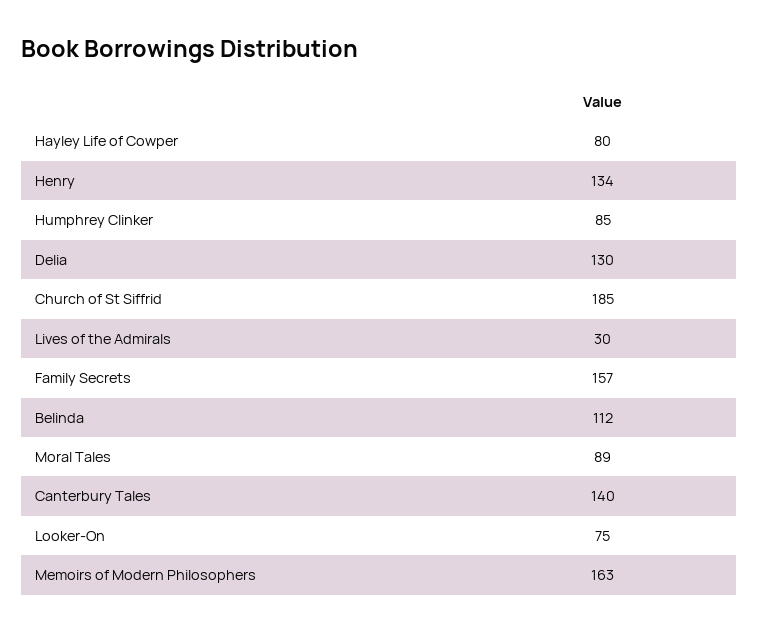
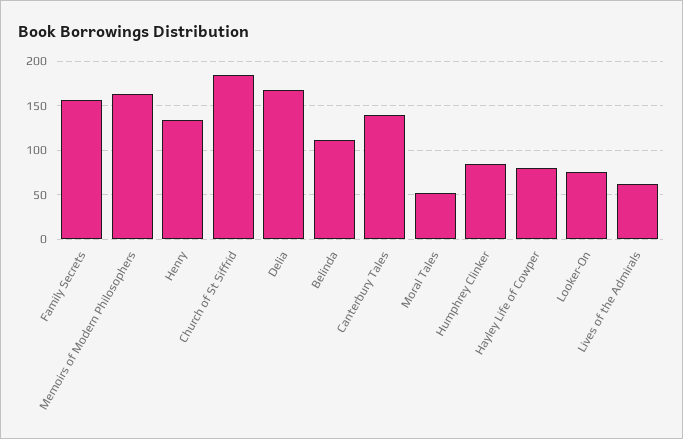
Delia: 130 -> 170
Lives of the Admirals: 30 -> 60
Moral Tales: 89 -> 50

